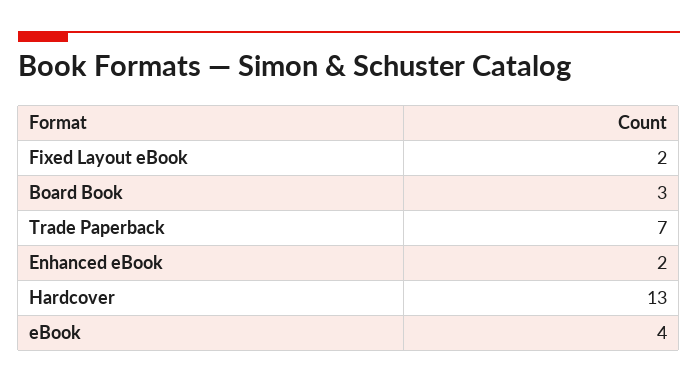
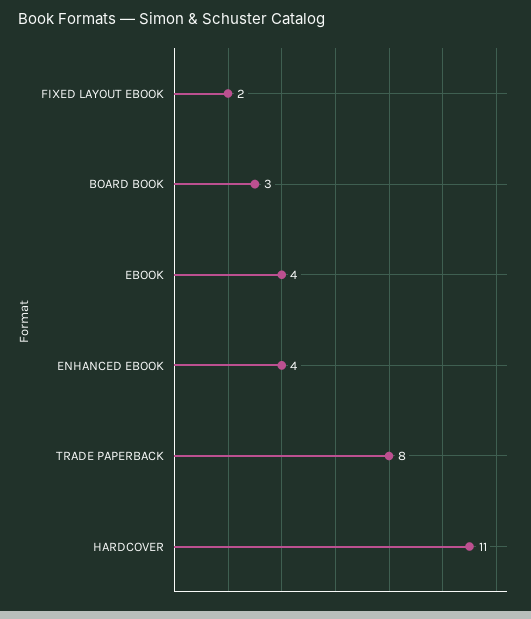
Trade Paperback: 7 -> 8
Enhanced eBook: 2 -> 4
Hardcover: 13 -> 11

